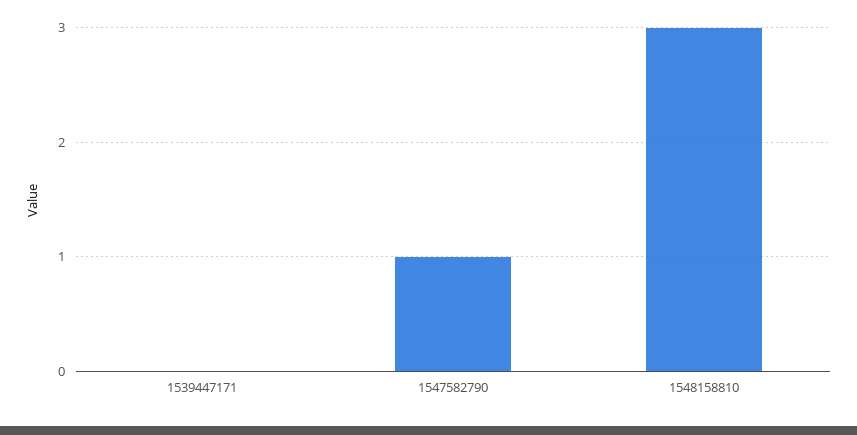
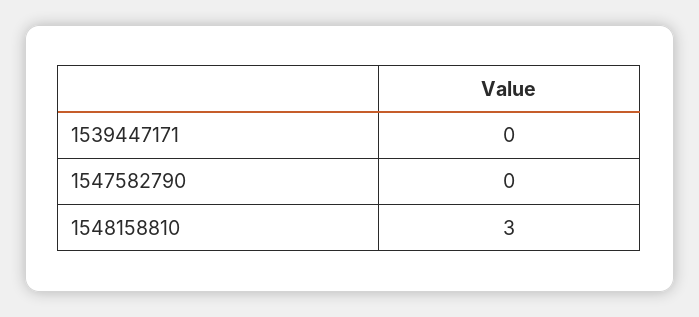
1547582790: 1 -> 0

